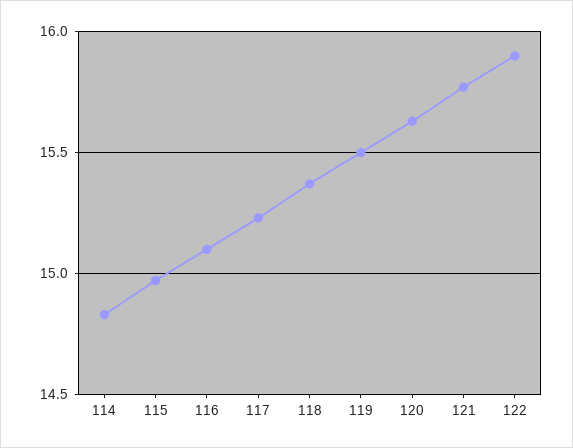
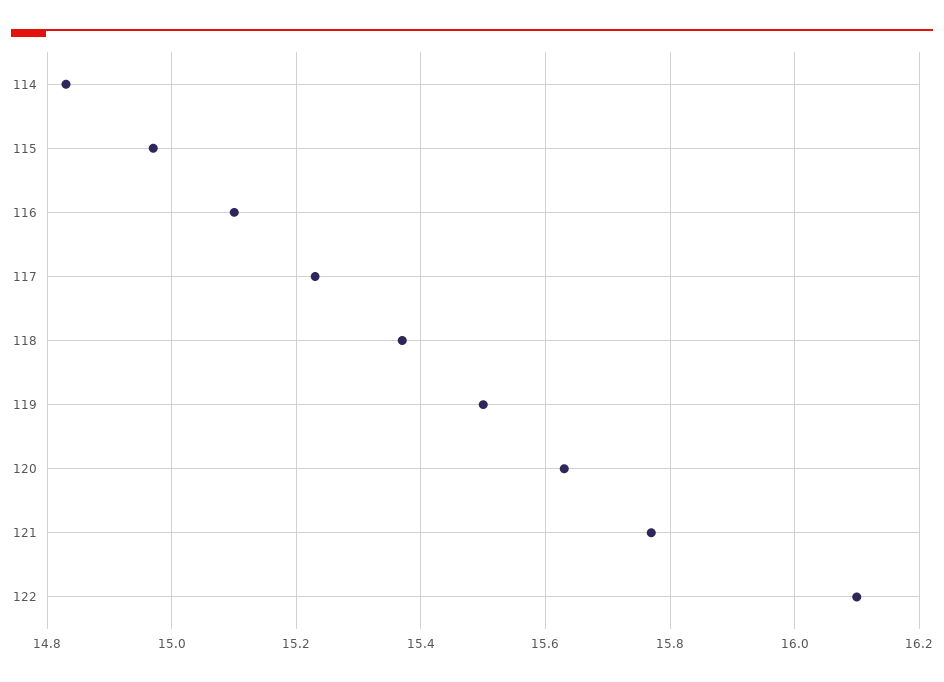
122: 15.9 -> 16.1

